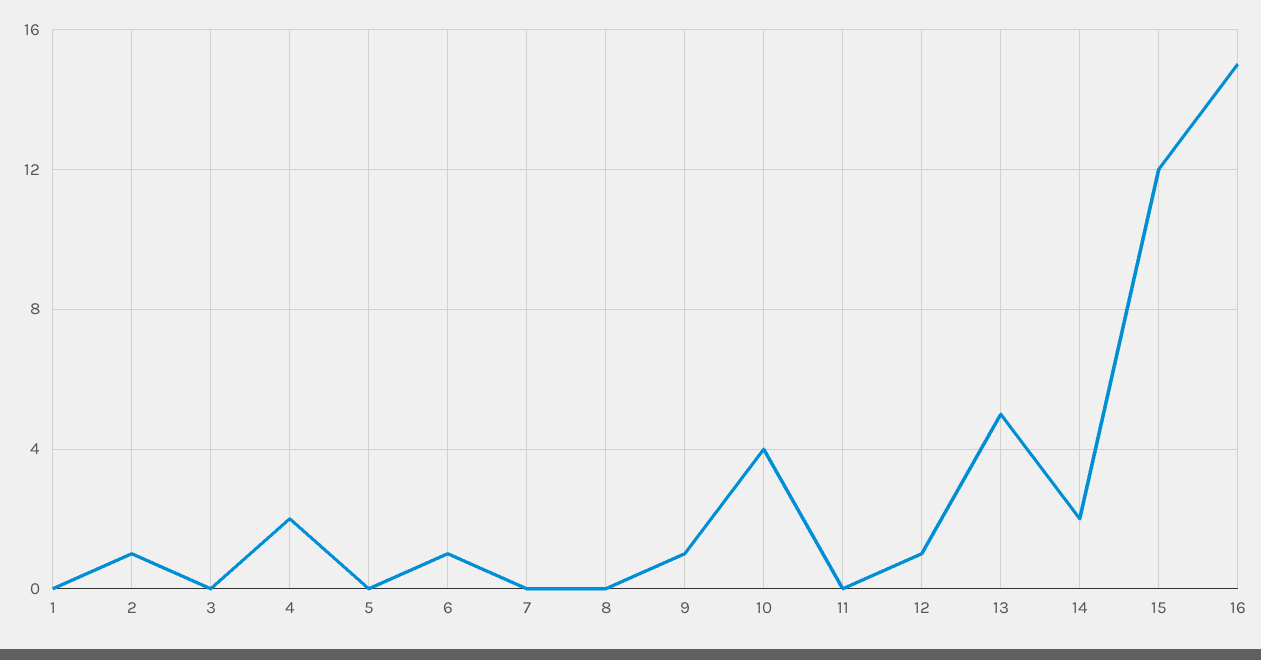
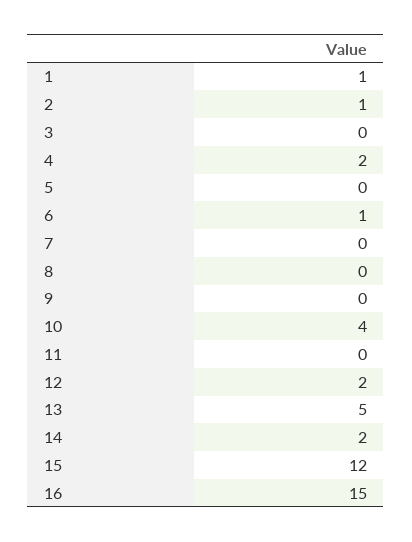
1: 0 -> 1
9: 1 -> 0
12: 1 -> 2

